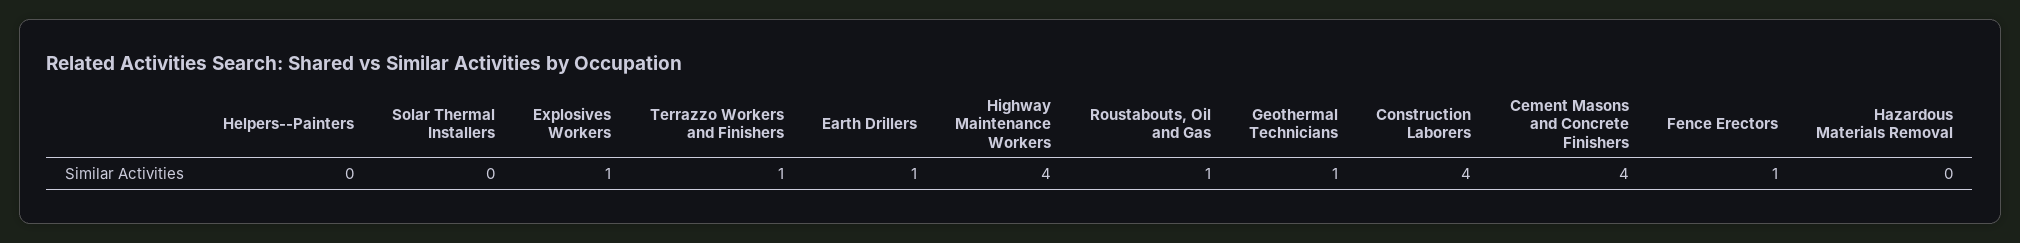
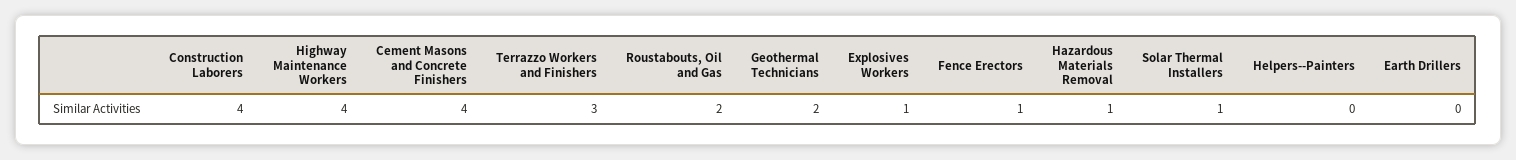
Solar Thermal Installers: 0 -> 1
Terrazzo Workers and Finishers: 1 -> 3
Earth Drillers: 1 -> 0
Roustabouts, Oil and Gas: 1 -> 2
Geothermal Technicians: 1 -> 2
Hazardous Materials Removal: 0 -> 1

